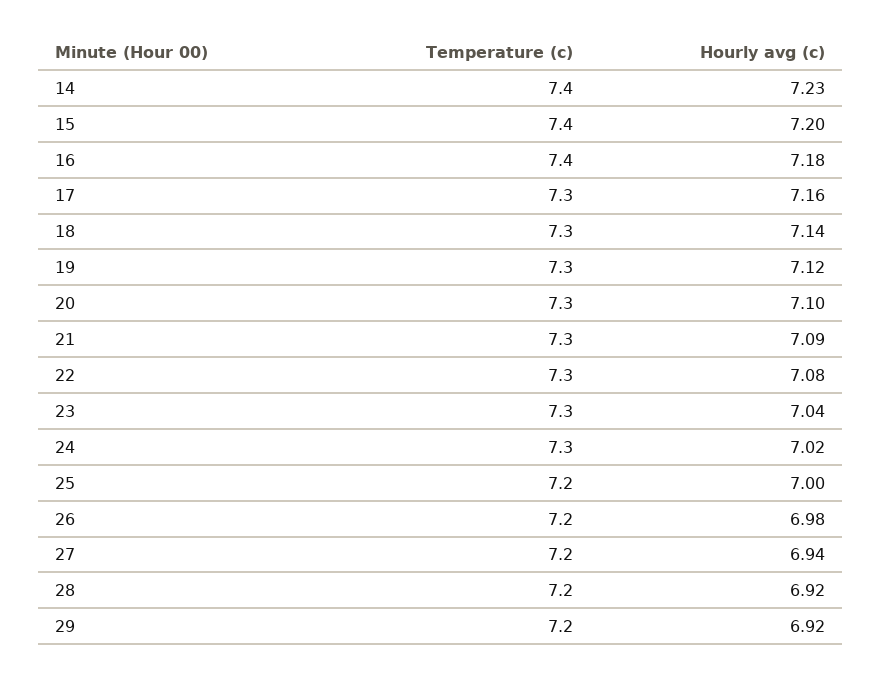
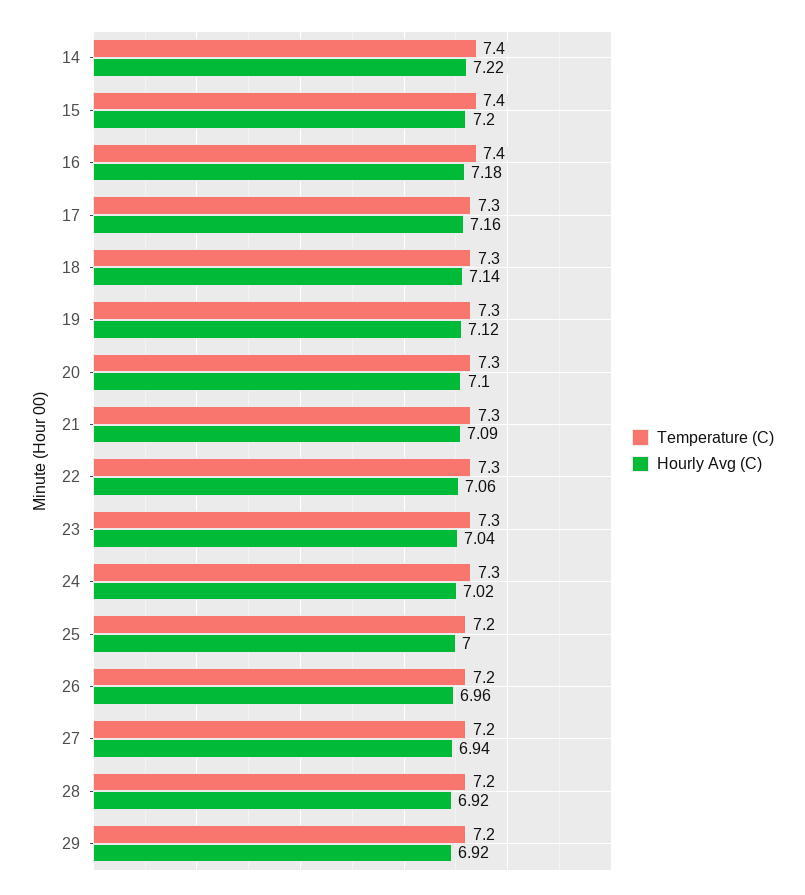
Hourly avg (c), 14: 7.23 -> 7.22
Hourly avg (c), 22: 7.08 -> 7.06
Hourly avg (c), 26: 6.98 -> 6.96

